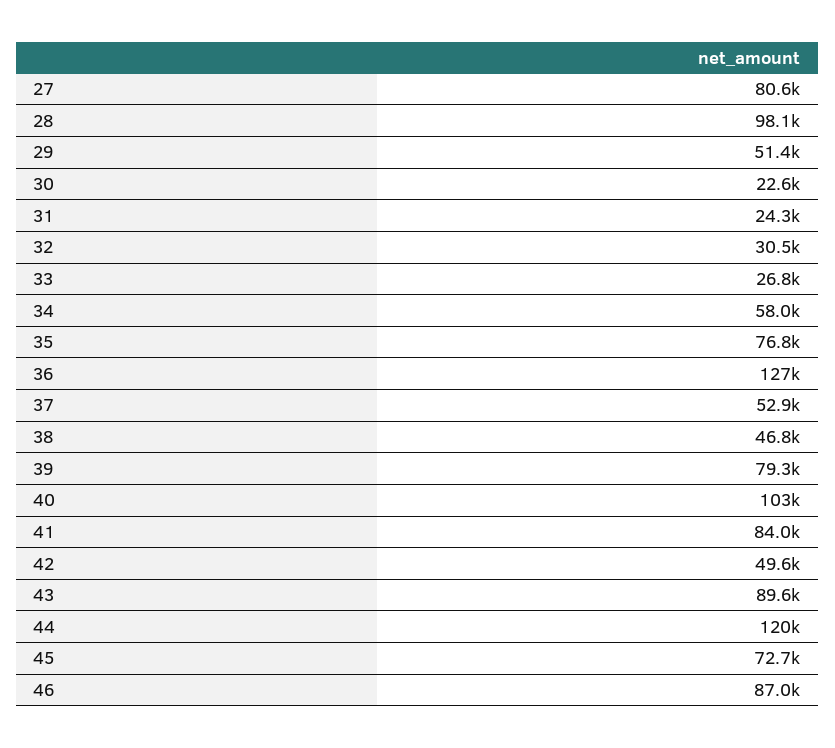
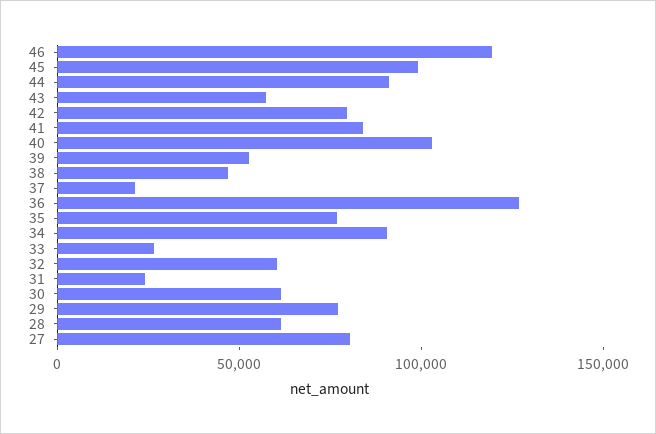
28: 98100 -> 60000
29: 51400 -> 80000
30: 22600 -> 60000
32: 30500 -> 60000
34: 58000 -> 90000
37: 52900 -> 20000
39: 79300 -> 50000
42: 49600 -> 80000
43: 89600 -> 60000
44: 120000 -> 90000
45: 72700 -> 100000
46: 87000 -> 120000

